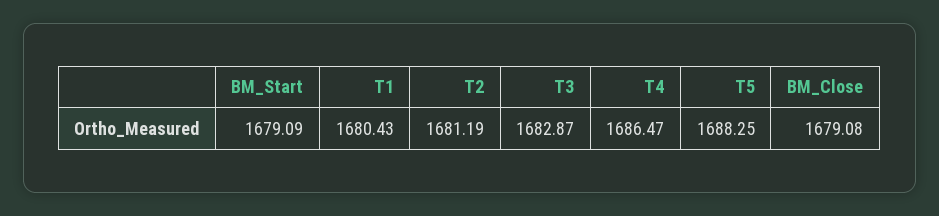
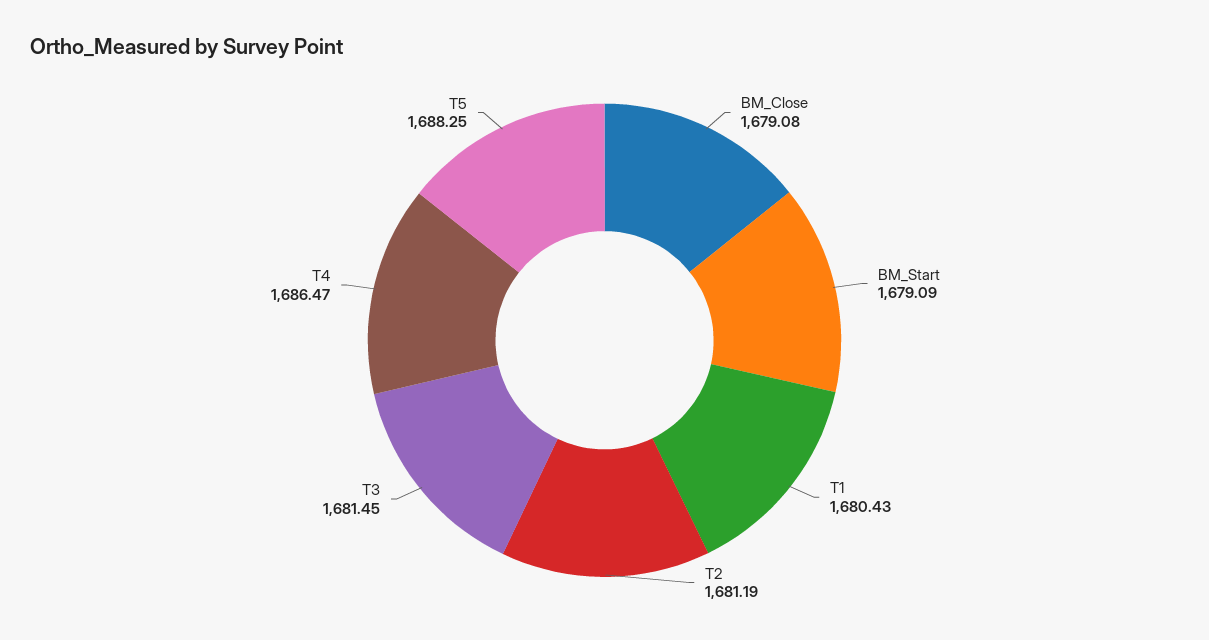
T3: 1682.87 -> 1681.45

